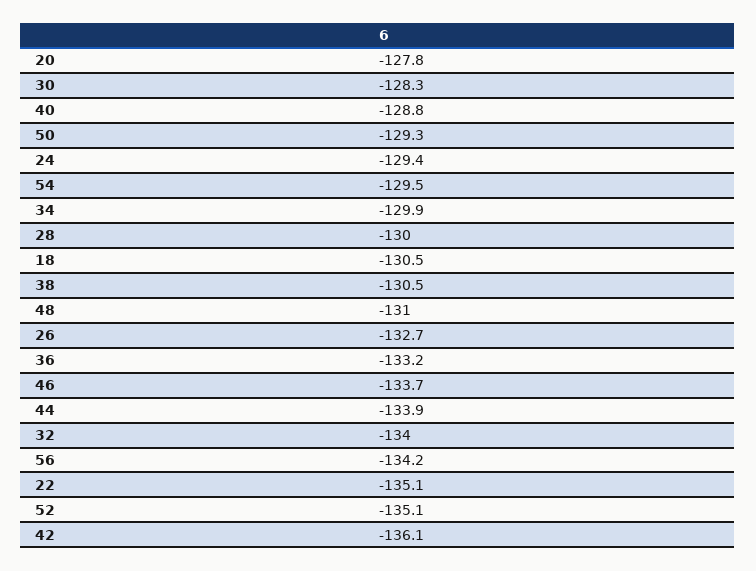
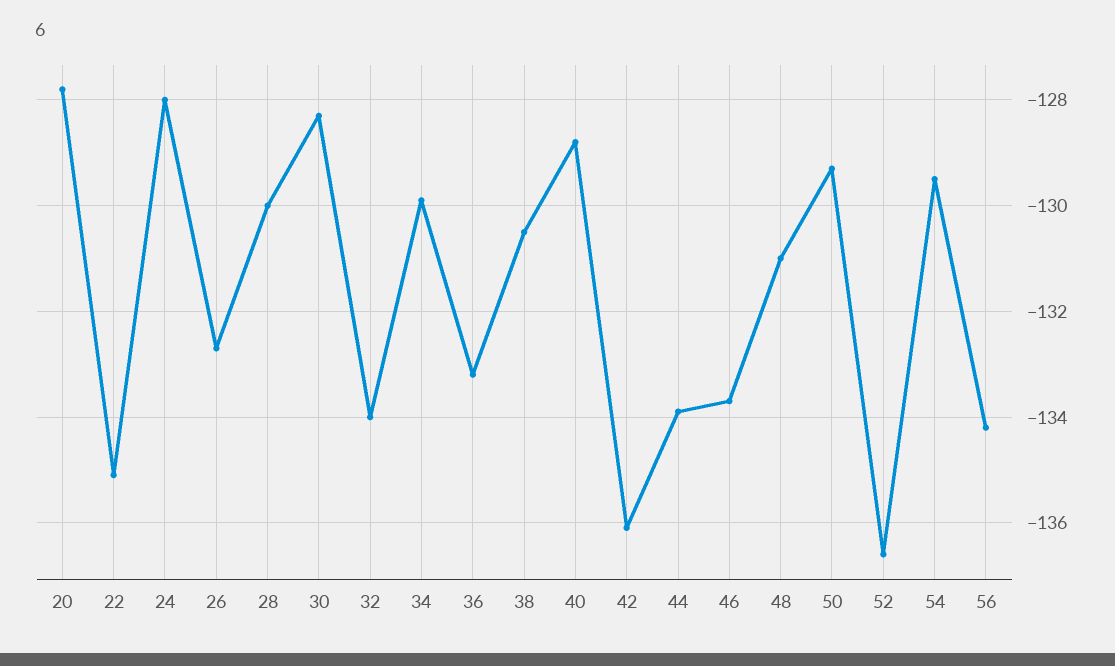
24: -129.4 -> -128
18: -130.5 -> none
52: -135.1 -> -136.5

